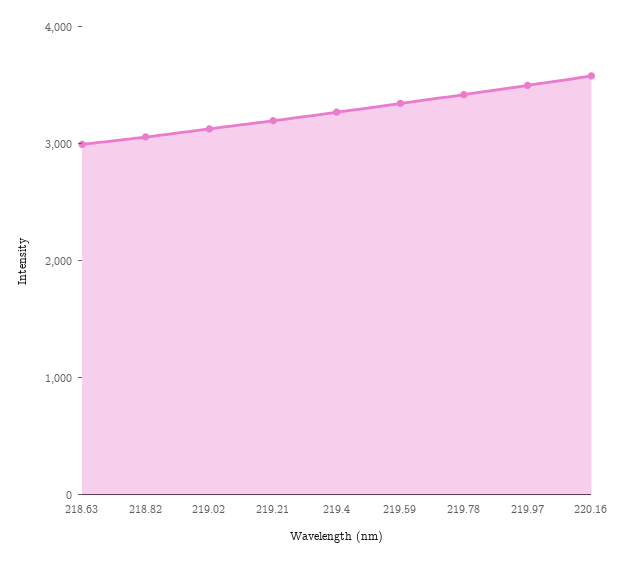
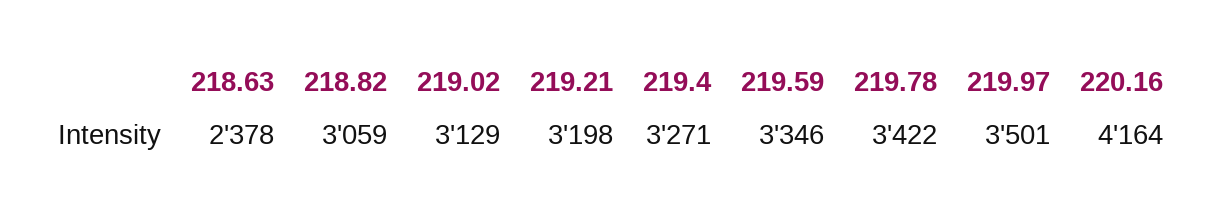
218.63: 3000 -> 2378
220.16: 3600 -> 4164

